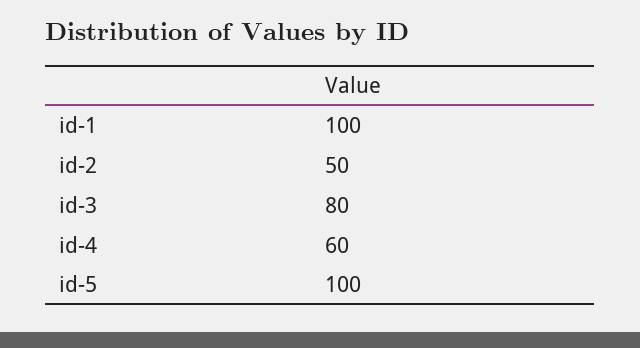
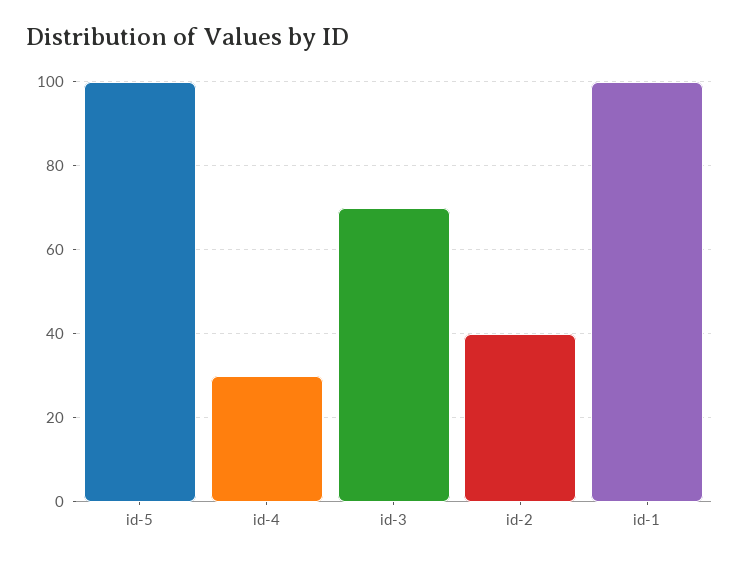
id-2: 50 -> 40
id-3: 80 -> 70
id-4: 60 -> 30

